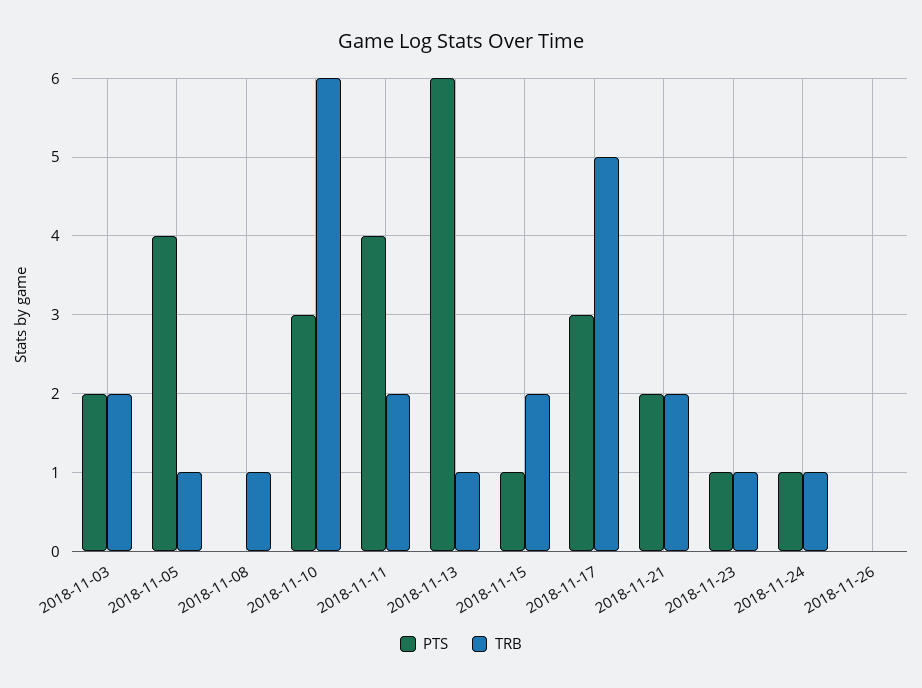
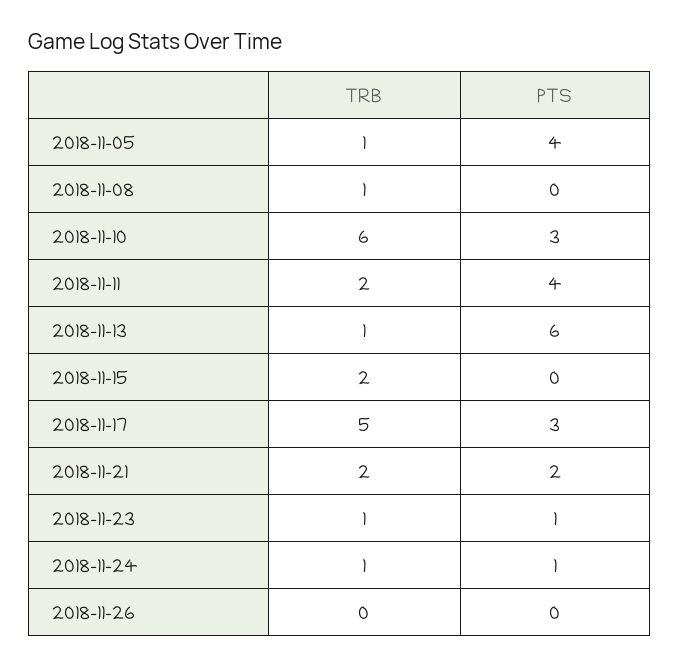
PTS, 2018-11-03: 2 -> none
TRB, 2018-11-03: 2 -> none
PTS, 2018-11-15: 1 -> 0

